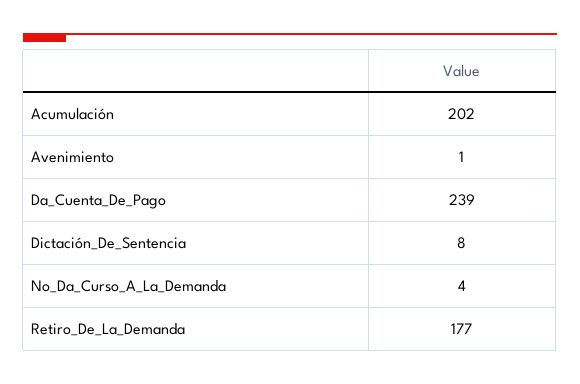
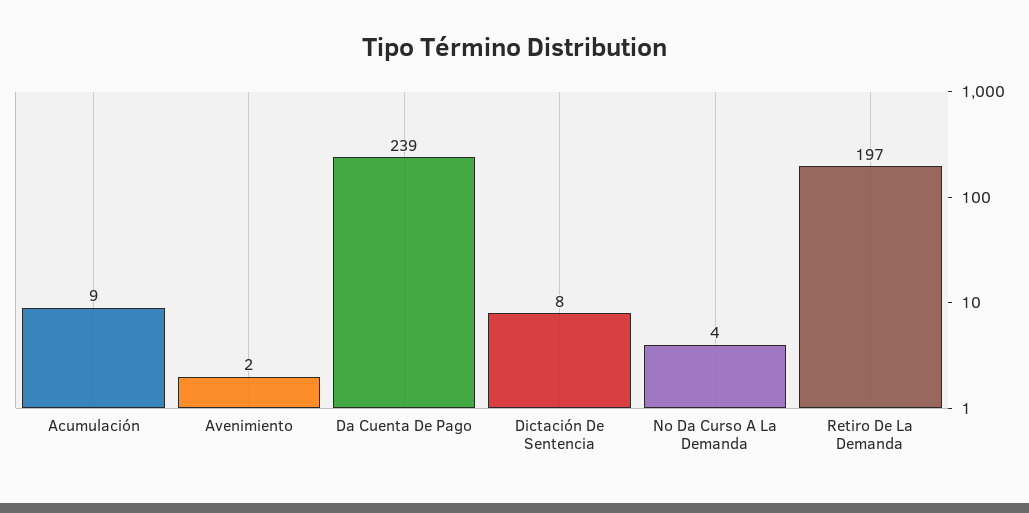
Acumulación: 202 -> 9
Avenimiento: 1 -> 2
Retiro_De_La_Demanda: 177 -> 197

